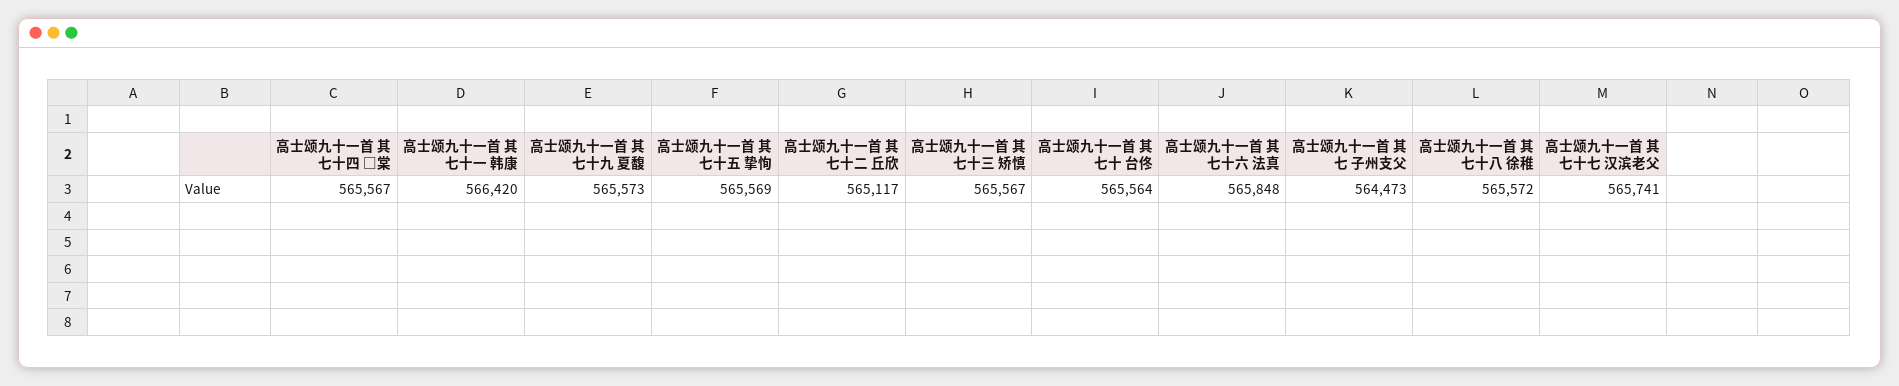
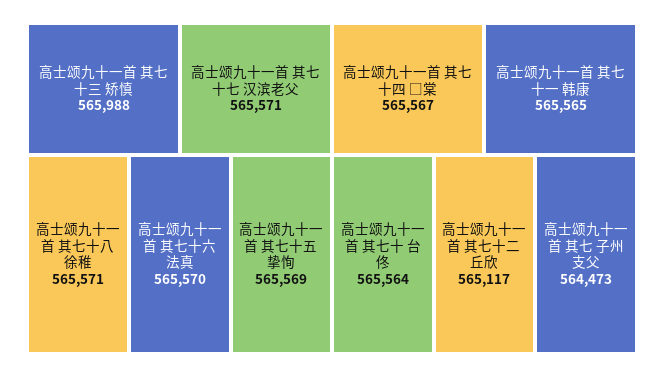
高士颂九十一首 其七十一 韩康: 566420 -> 565565
高士颂九十一首 其七十九 夏馥: 565573 -> none
高士颂九十一首 其七十三 矫慎: 565567 -> 565988
高士颂九十一首 其七十六 法真: 565848 -> 565570
高士颂九十一首 其七十八 徐稚: 565572 -> 565571
高士颂九十一首 其七十七 汉滨老父: 565741 -> 565571

